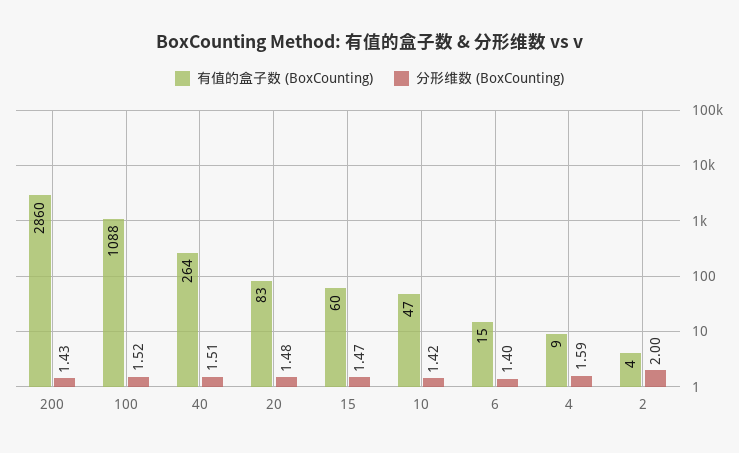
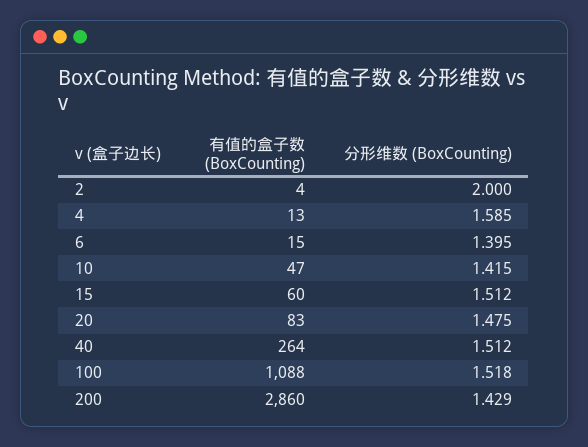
分形维数 (BoxCounting), 15: 1.47 -> 1.512
有值的盒子数 (BoxCounting), 4: 9 -> 13

